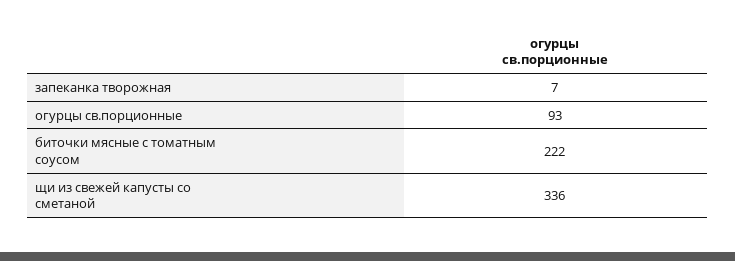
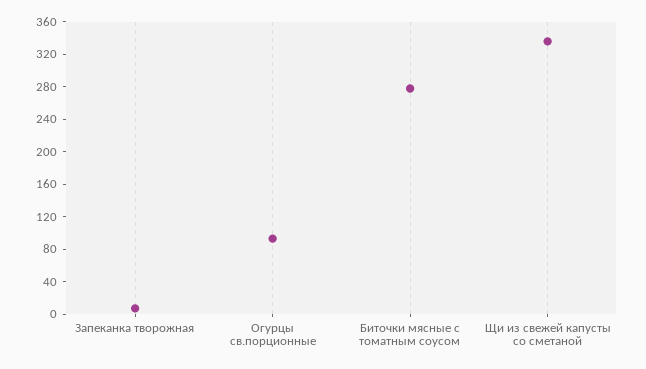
биточки мясные с томатным соусом: 222 -> 280

